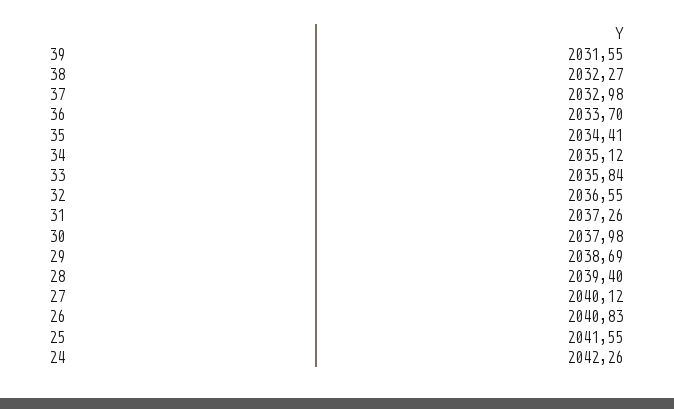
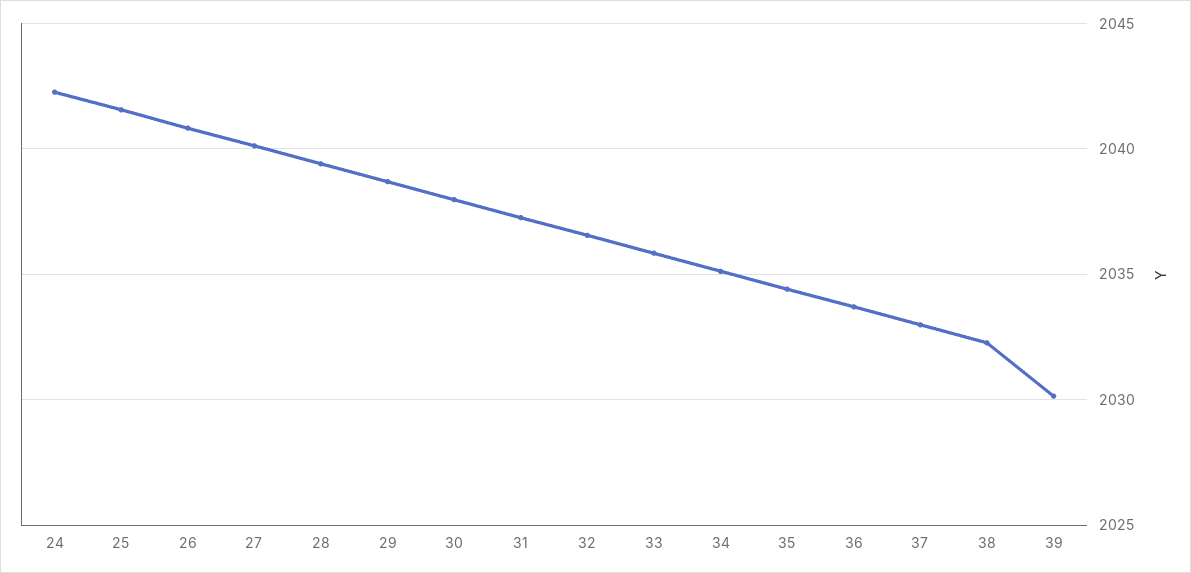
39: 2031.55 -> 2030

